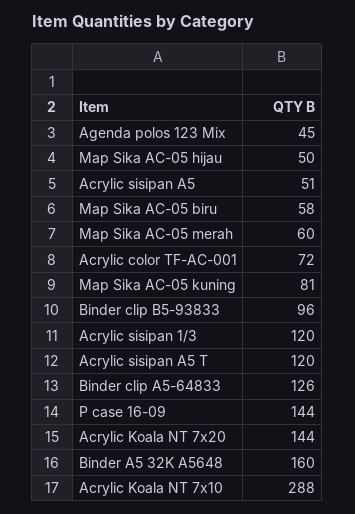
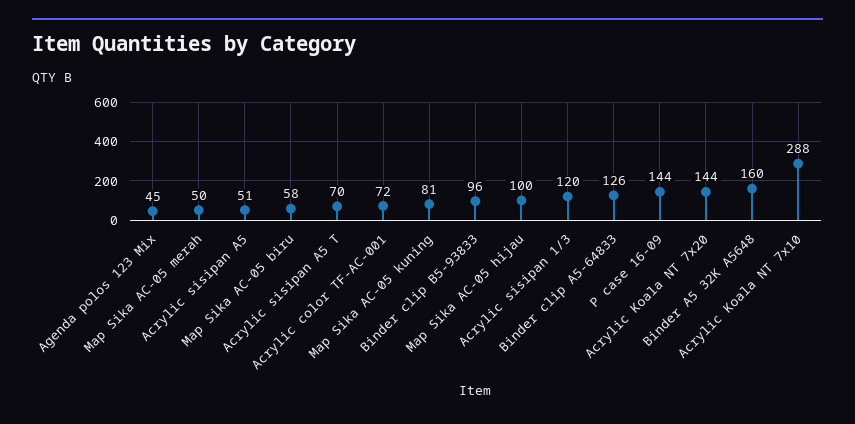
Map Sika AC-05 hijau: 50 -> 100
Map Sika AC-05 merah: 60 -> 50
Acrylic sisipan A5 T: 120 -> 70

